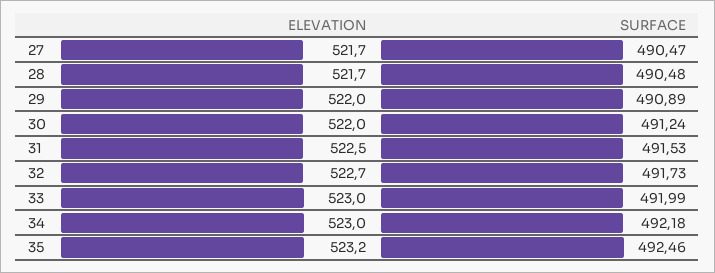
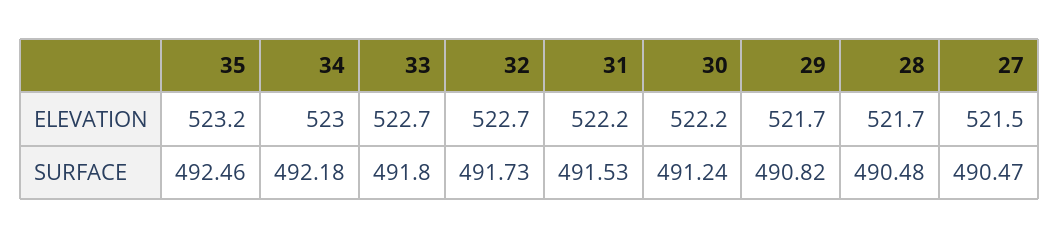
ELEVATION, 27: 521.7 -> 521.5
ELEVATION, 29: 522 -> 521.7
SURFACE, 29: 490.89 -> 490.82
ELEVATION, 30: 522 -> 522.2
ELEVATION, 31: 522.5 -> 522.2
ELEVATION, 33: 523 -> 522.7
SURFACE, 33: 491.99 -> 491.8

